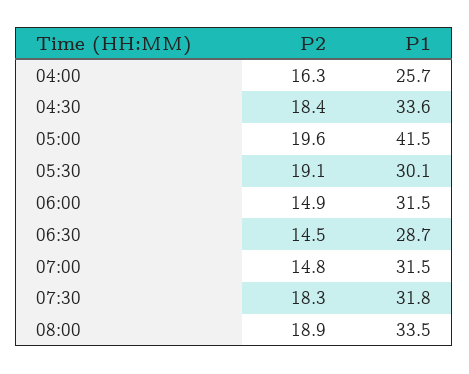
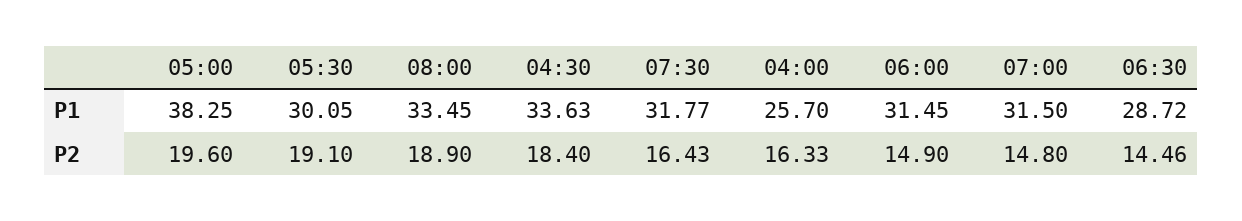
P1, 05:00: 41.5 -> 38.25
P2, 07:30: 18.3 -> 16.43

